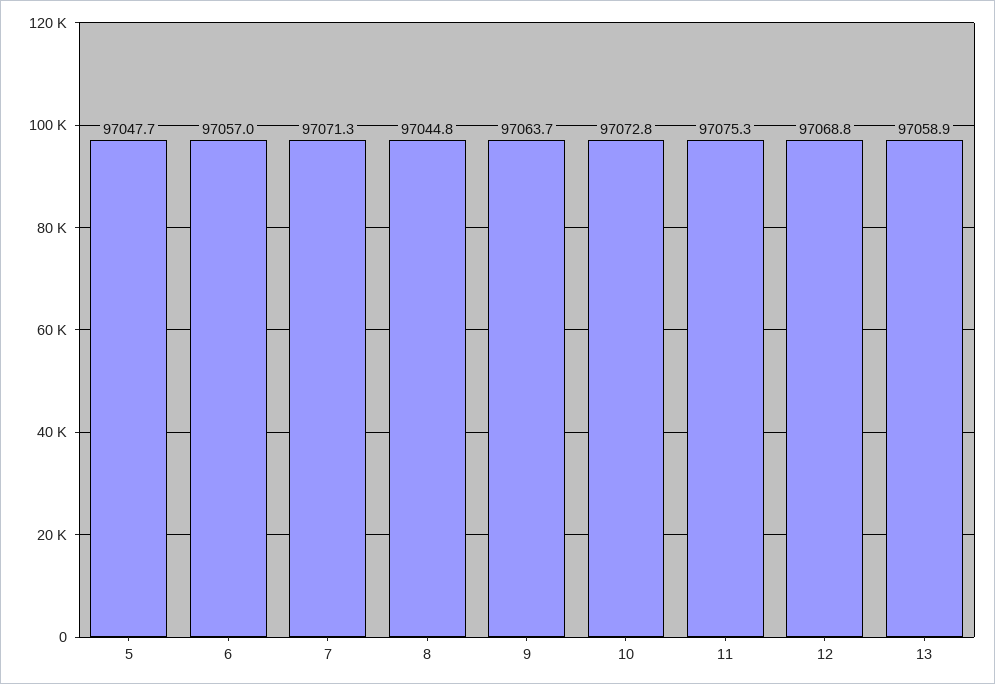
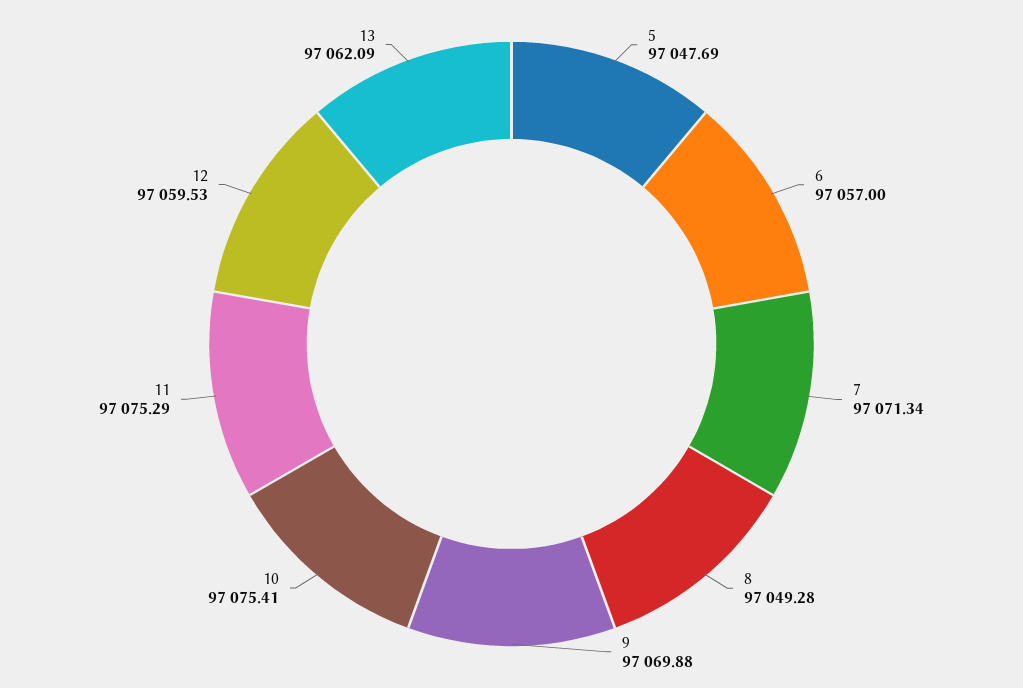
8: 97044.8 -> 97049.28
9: 97063.7 -> 97069.88
10: 97072.8 -> 97075.41
12: 97068.8 -> 97059.53
13: 97058.9 -> 97062.09

